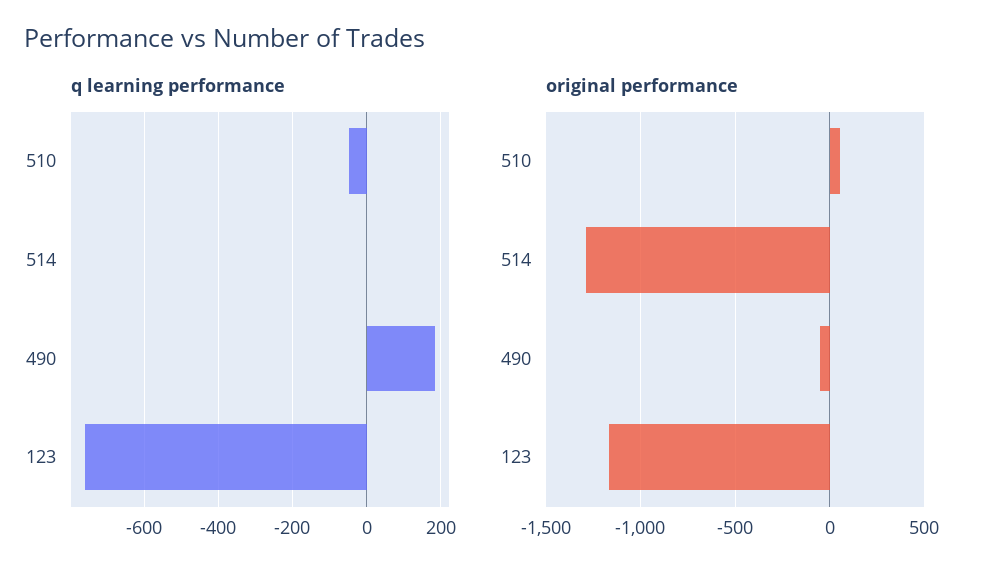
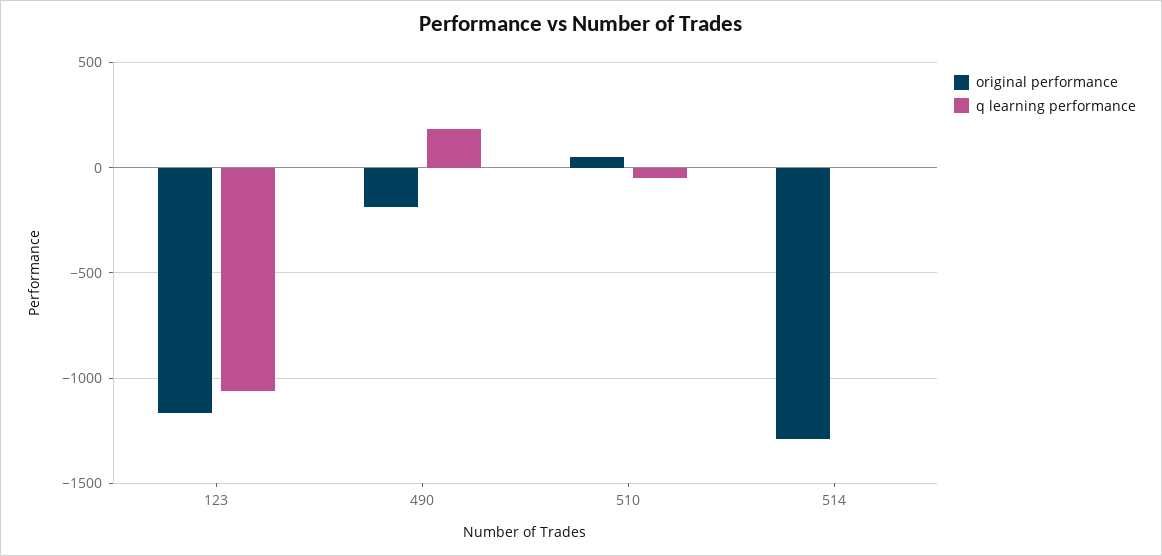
q learning performance, 123: -760 -> -1050
original performance, 490: -50 -> -200

